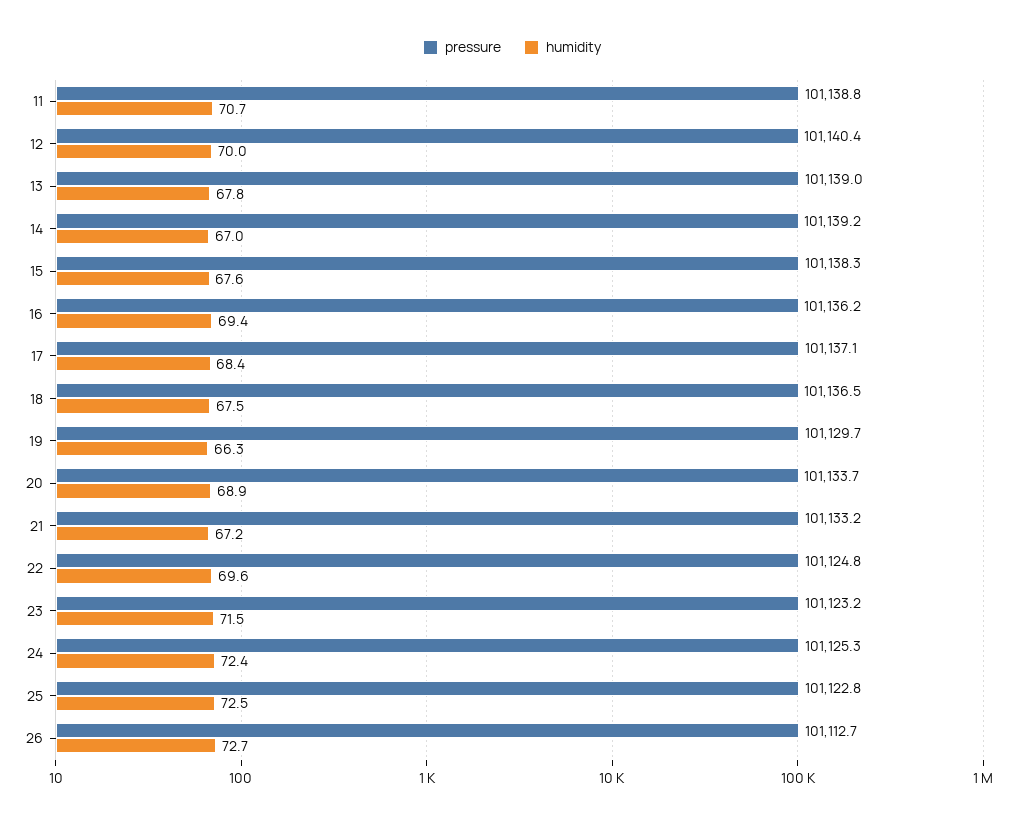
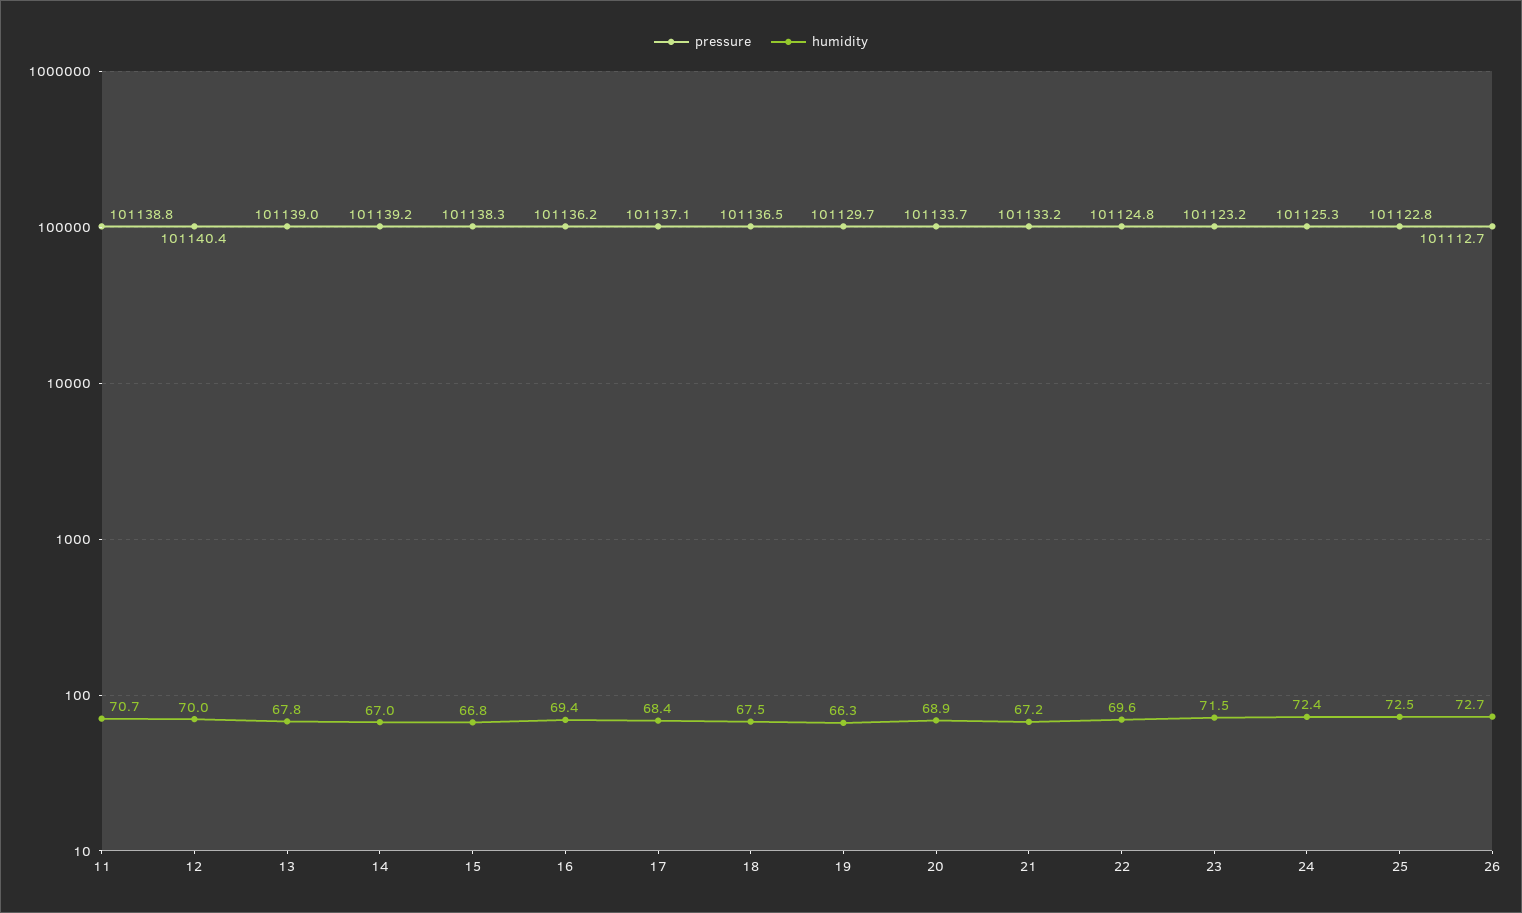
humidity, 15: 67.6 -> 66.8

